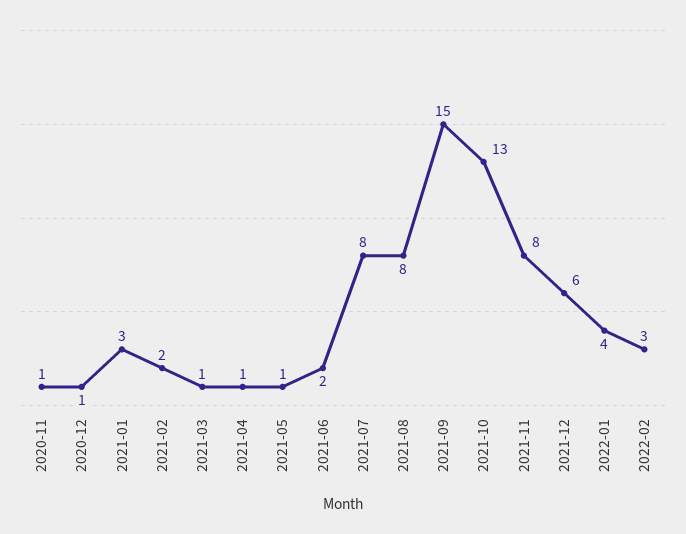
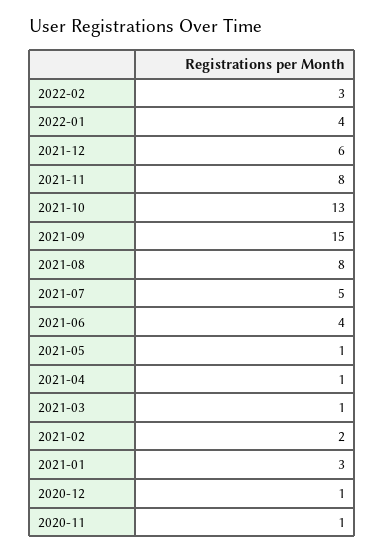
2021-06: 2 -> 4
2021-07: 8 -> 5

